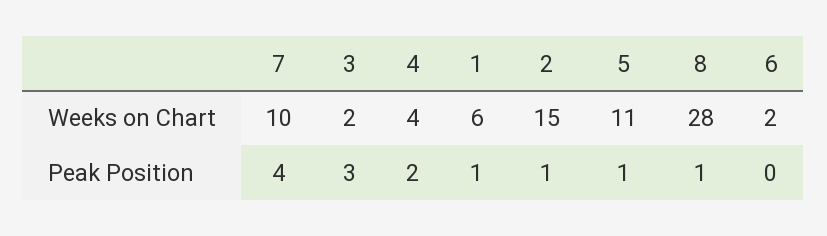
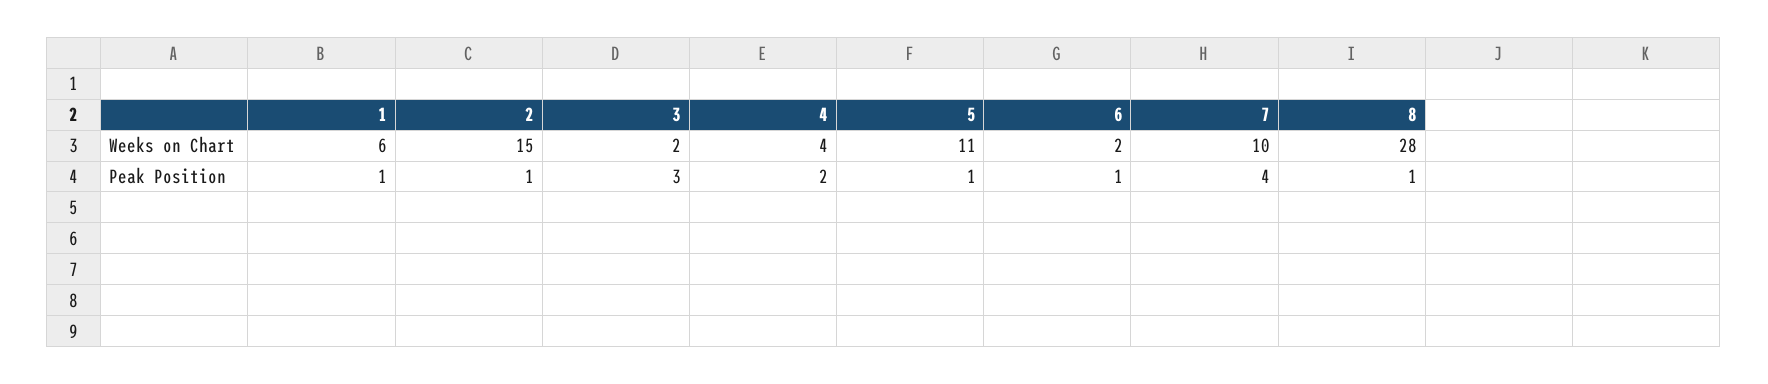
6, Peak Position: 0 -> 1

